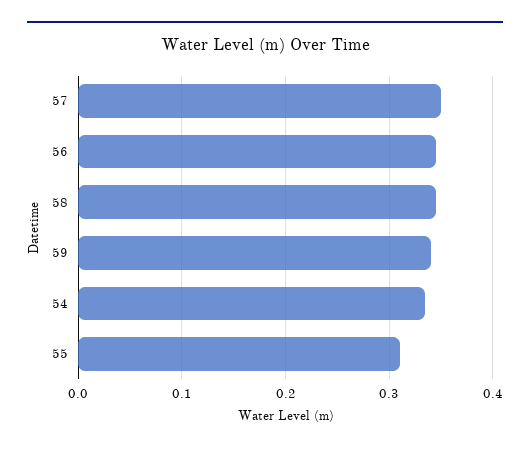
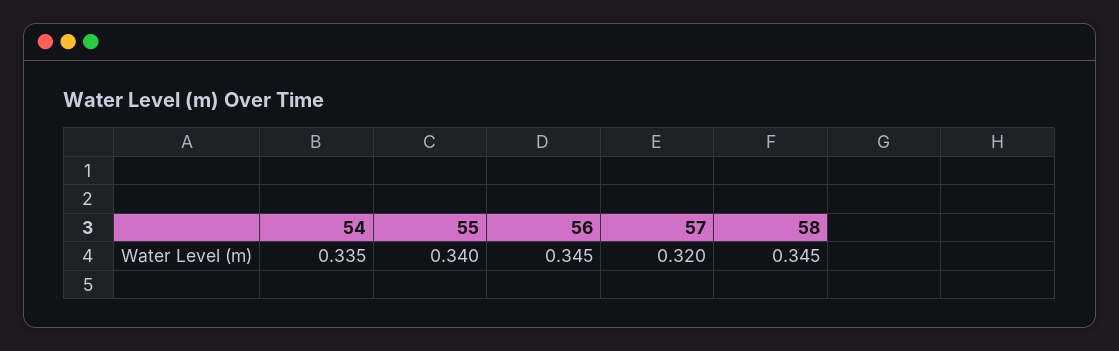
57: 0.35 -> 0.32
59: 0.34 -> none
55: 0.31 -> 0.34

